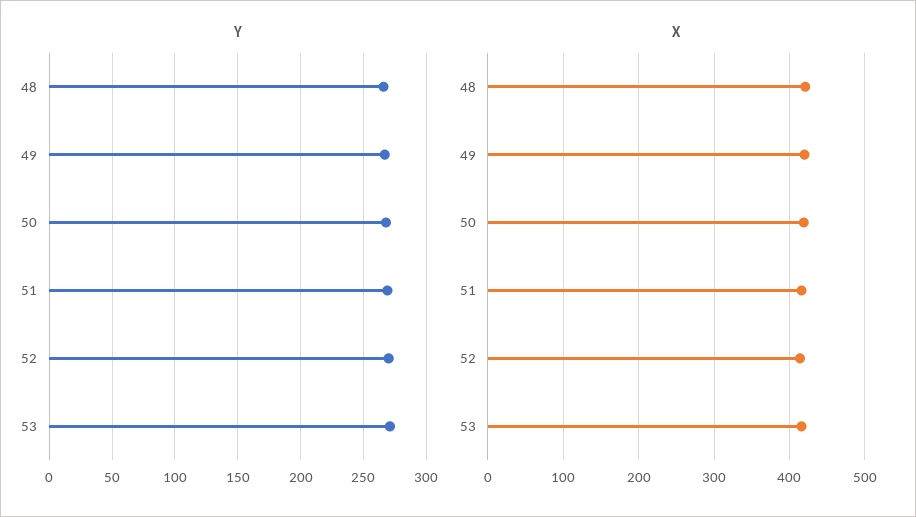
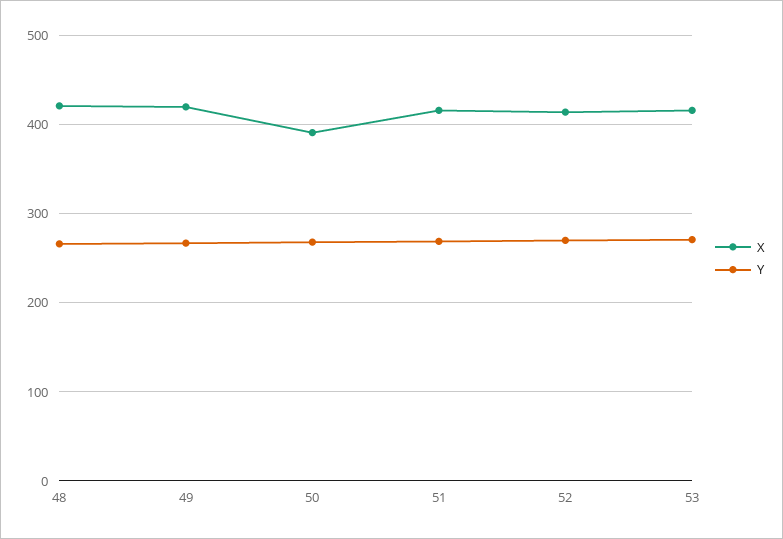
X, 50: 420 -> 390

